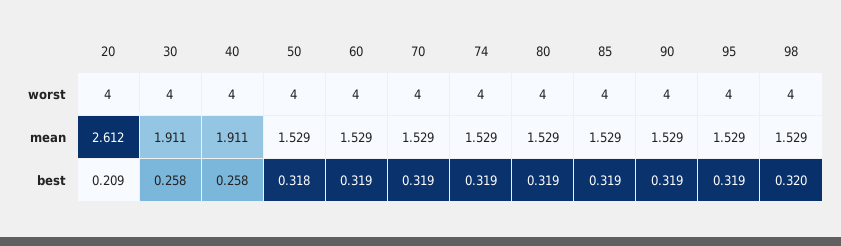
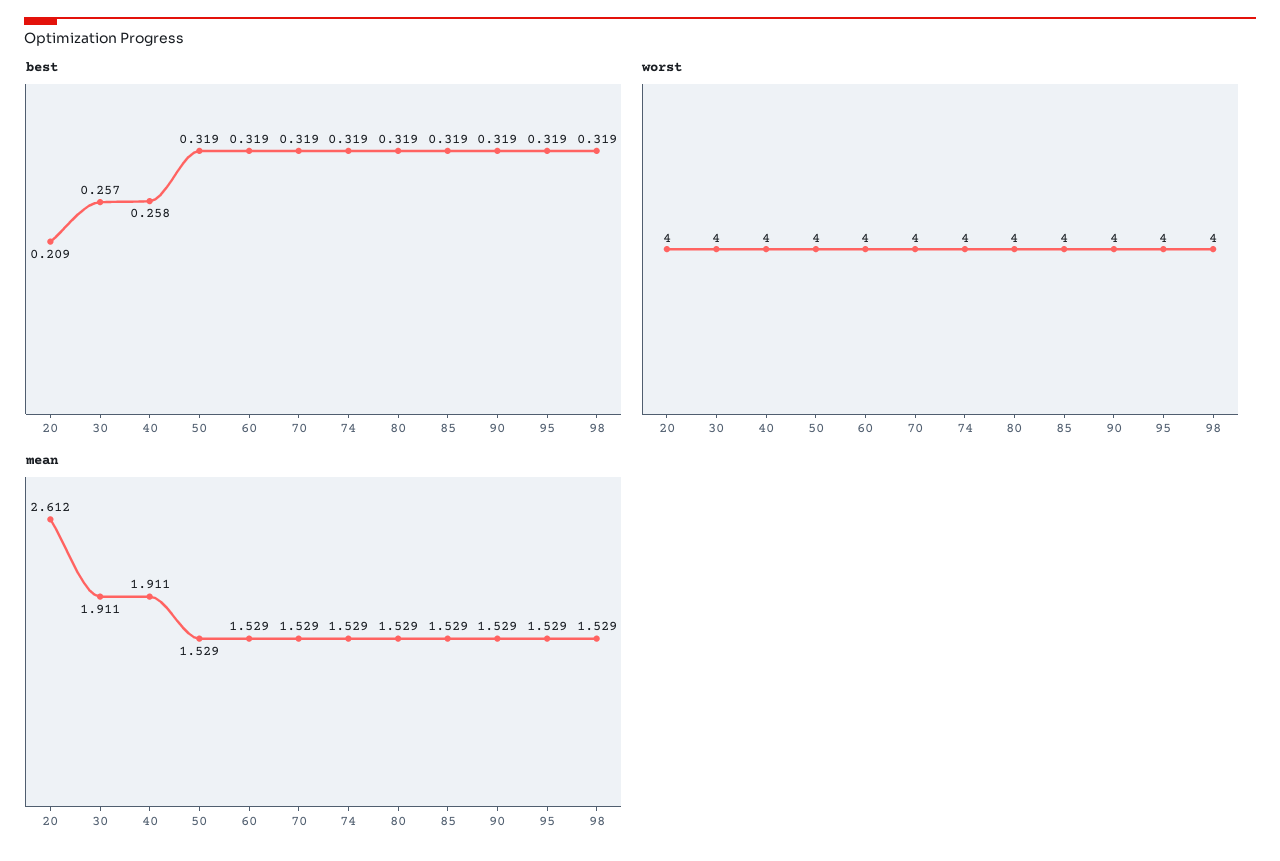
best, 30: 0.258 -> 0.257
best, 50: 0.318 -> 0.319
best, 98: 0.32 -> 0.319

